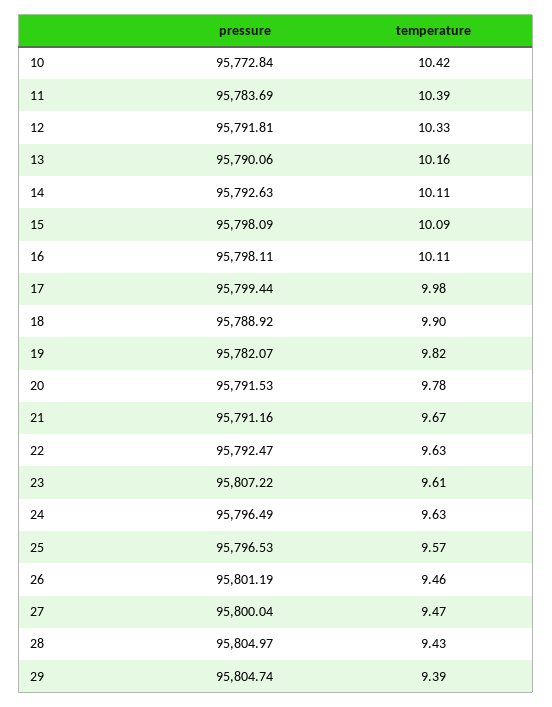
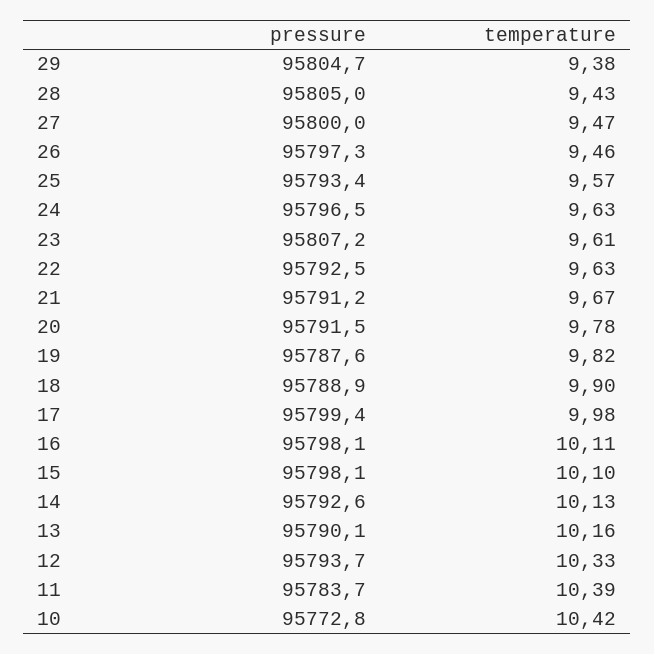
pressure, 12: 95791.81 -> 95793.7
temperature, 14: 10.11 -> 10.13
temperature, 15: 10.09 -> 10.1
pressure, 19: 95782.07 -> 95787.6
pressure, 25: 95796.53 -> 95793.4
pressure, 26: 95801.19 -> 95797.3
temperature, 29: 9.39 -> 9.38

